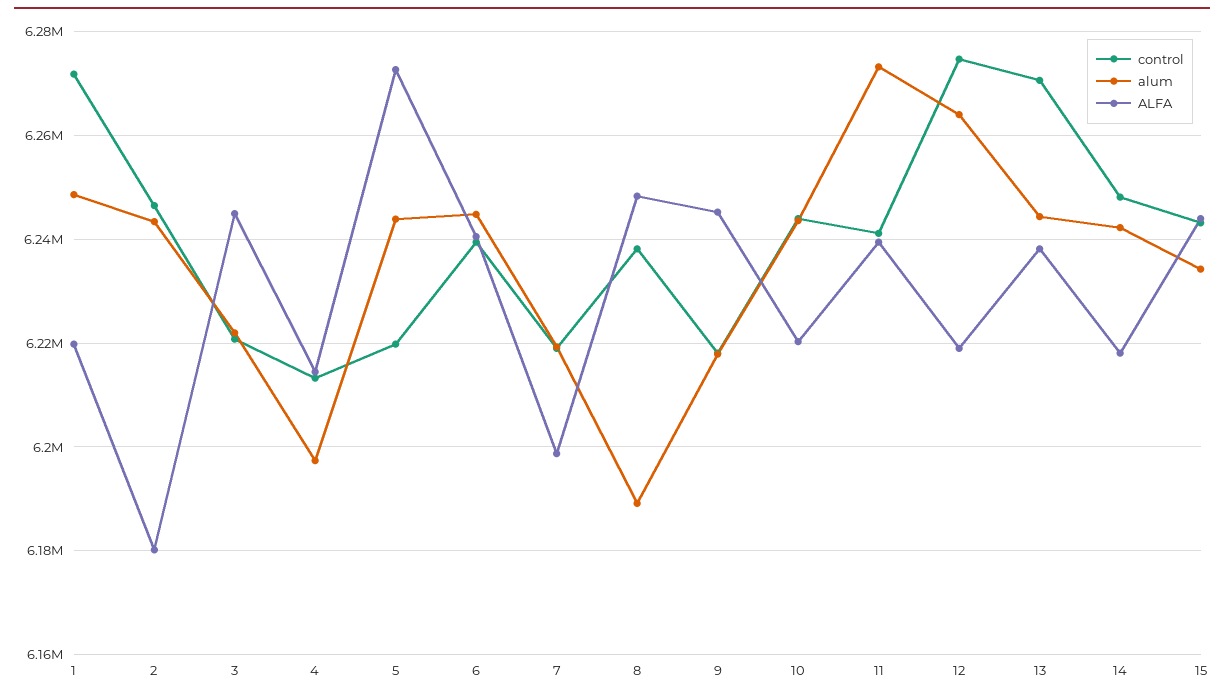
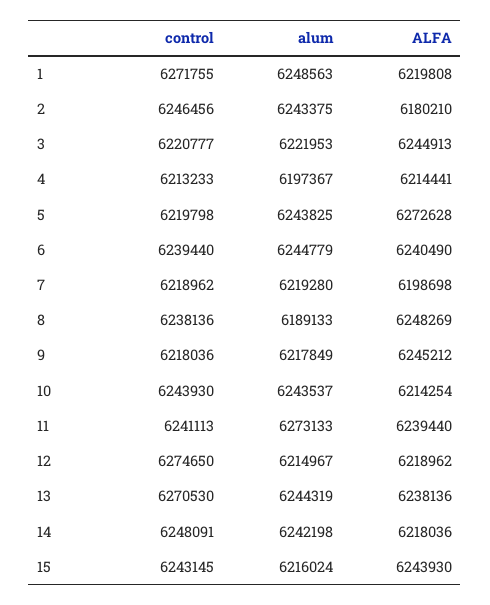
ALFA, 10: 6220000 -> 6214254
alum, 12: 6264000 -> 6214967
alum, 15: 6234000 -> 6216024

